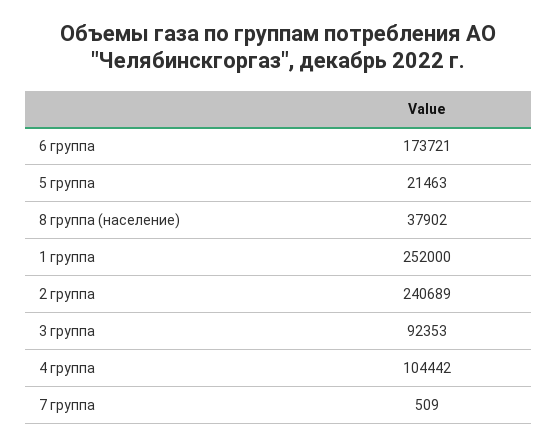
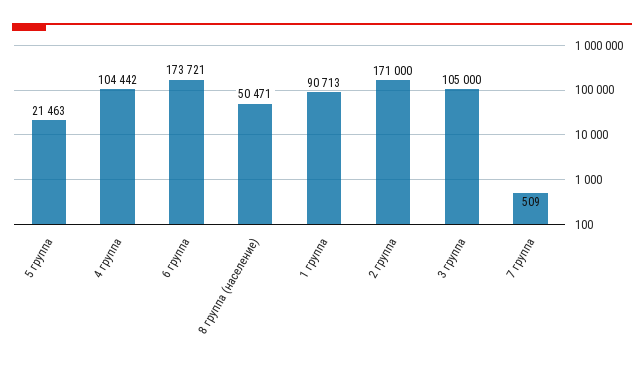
8 группа (население): 37902 -> 50471
1 группа: 252000 -> 90713
2 группа: 240689 -> 171000
3 группа: 92353 -> 105000

